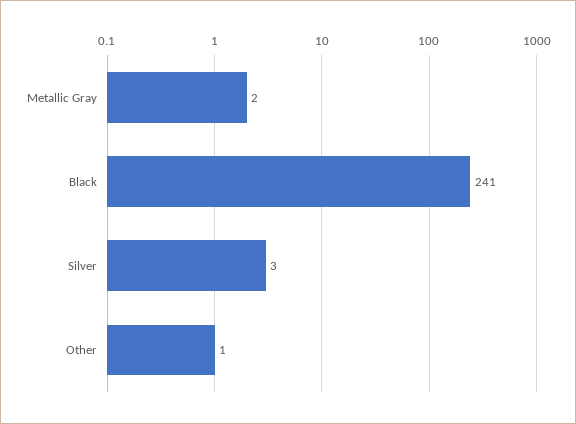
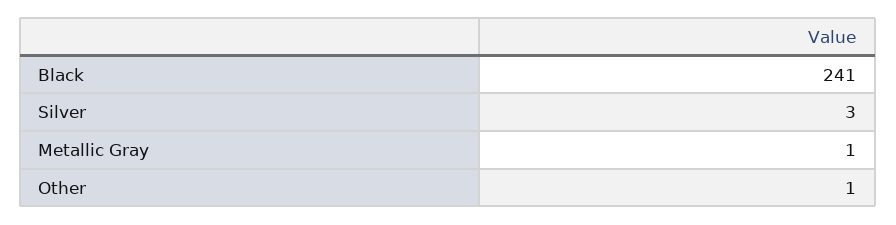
Metallic Gray: 2 -> 1

